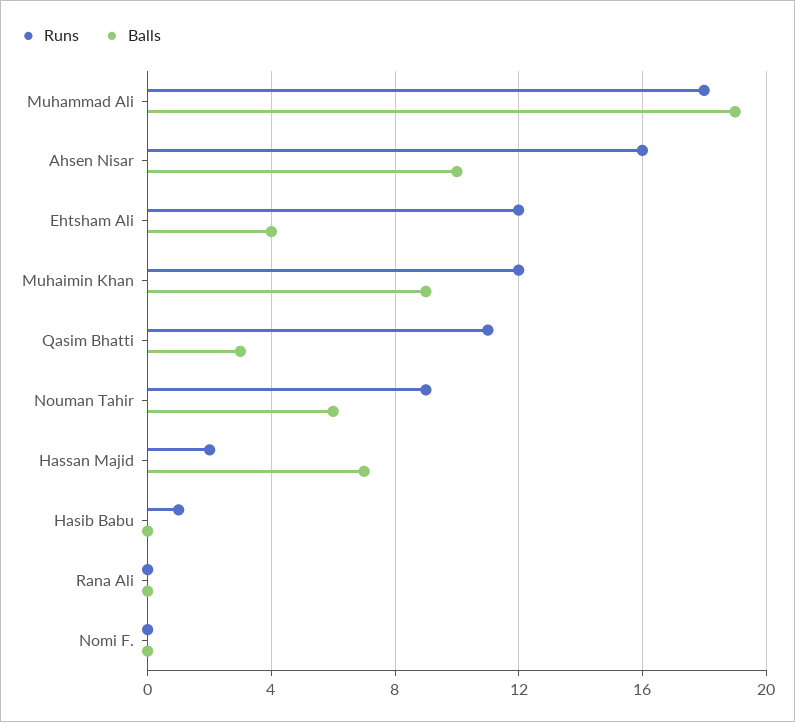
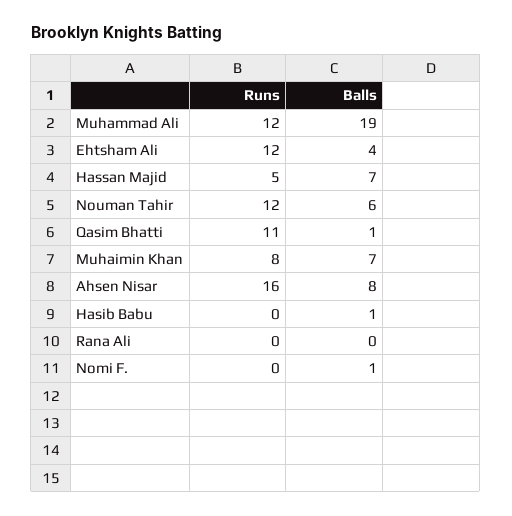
Runs, Muhammad Ali: 18 -> 12
Balls, Ahsen Nisar: 10 -> 8
Runs, Muhaimin Khan: 12 -> 8
Balls, Muhaimin Khan: 9 -> 7
Balls, Qasim Bhatti: 3 -> 1
Runs, Nouman Tahir: 9 -> 12
Runs, Hassan Majid: 2 -> 5
Runs, Hasib Babu: 1 -> 0
Balls, Hasib Babu: 0 -> 1
Balls, Nomi F.: 0 -> 1

